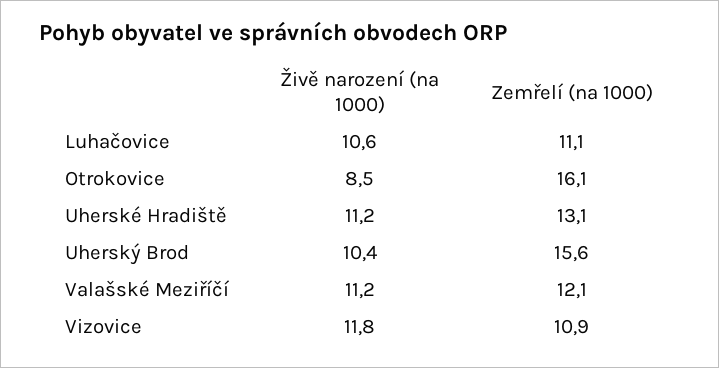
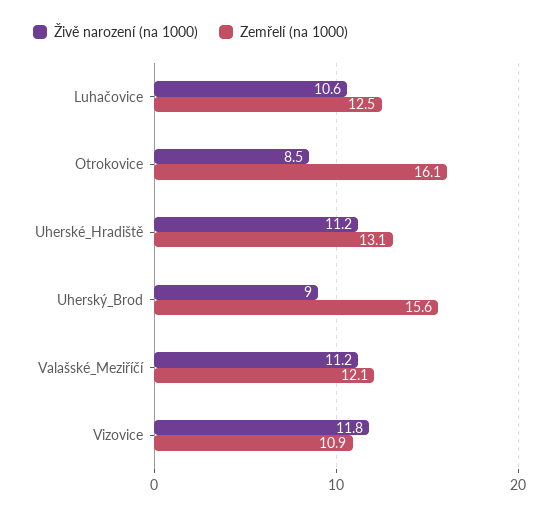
Zemřelí (na 1000), Luhačovice: 11.1 -> 12.5
Živě narození (na 1000), Uherský Brod: 10.4 -> 9

